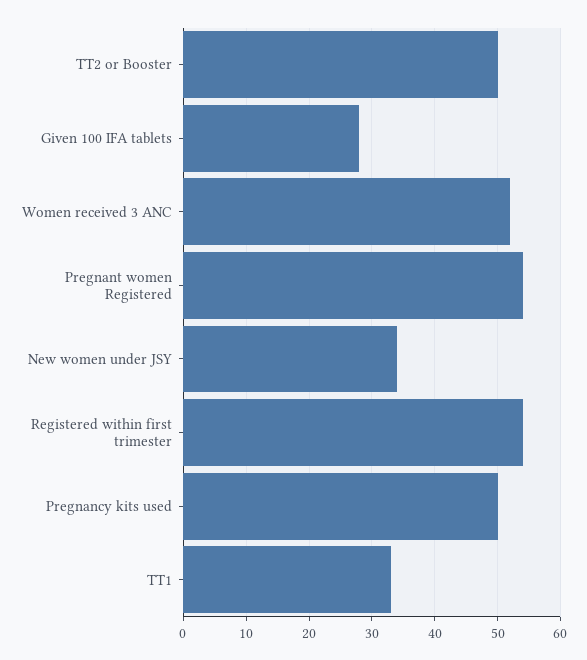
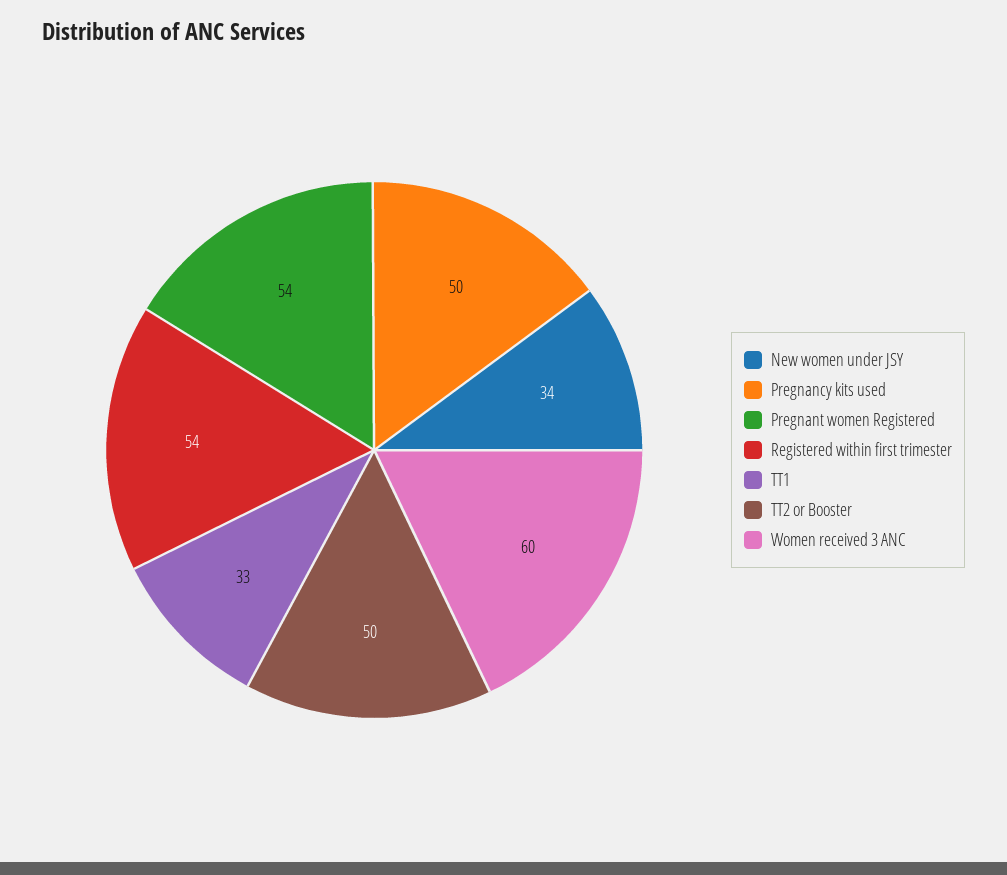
Given 100 IFA tablets: 28 -> none
Women received 3 ANC: 52 -> 60

